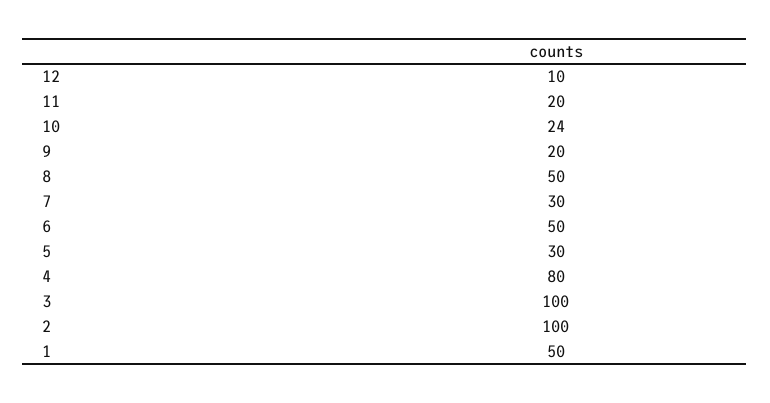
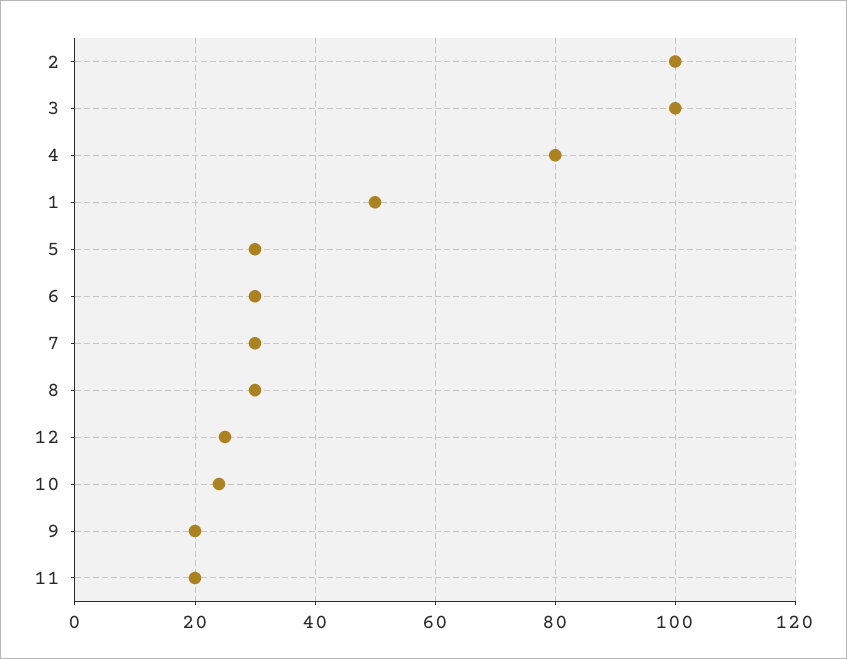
12: 10 -> 25
8: 50 -> 30
6: 50 -> 30

